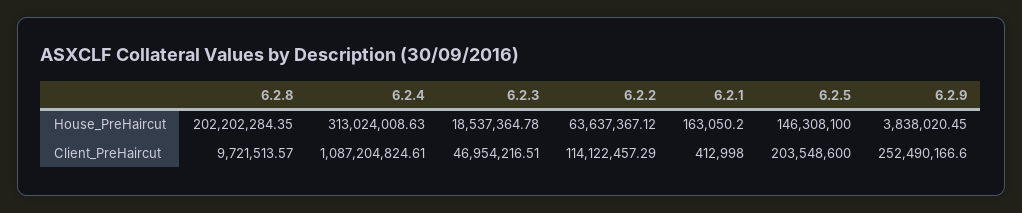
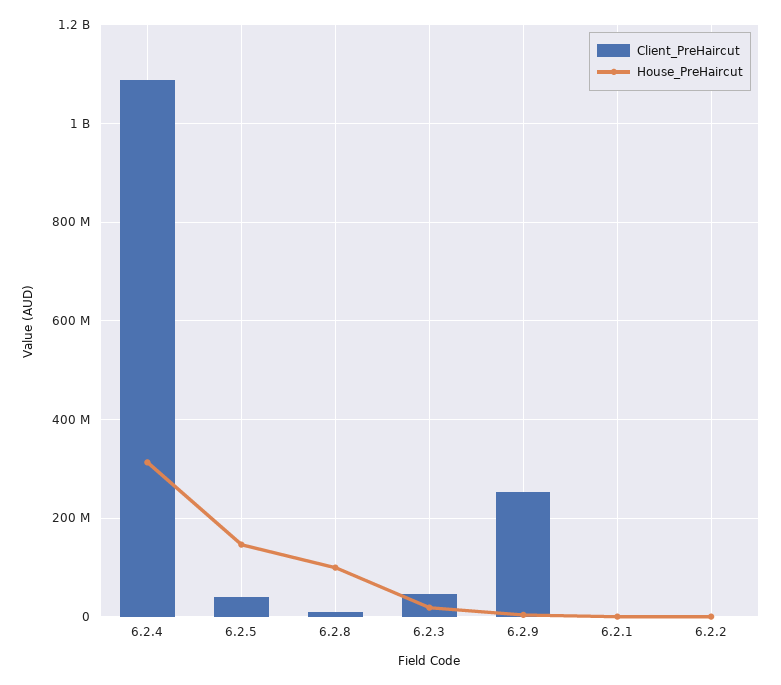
House_PreHaircut, 6.2.8: 202202284.35 -> 100000000
House_PreHaircut, 6.2.2: 63637367.12 -> 0
Client_PreHaircut, 6.2.2: 114122457.29 -> 0
Client_PreHaircut, 6.2.5: 203548600 -> 40000000

